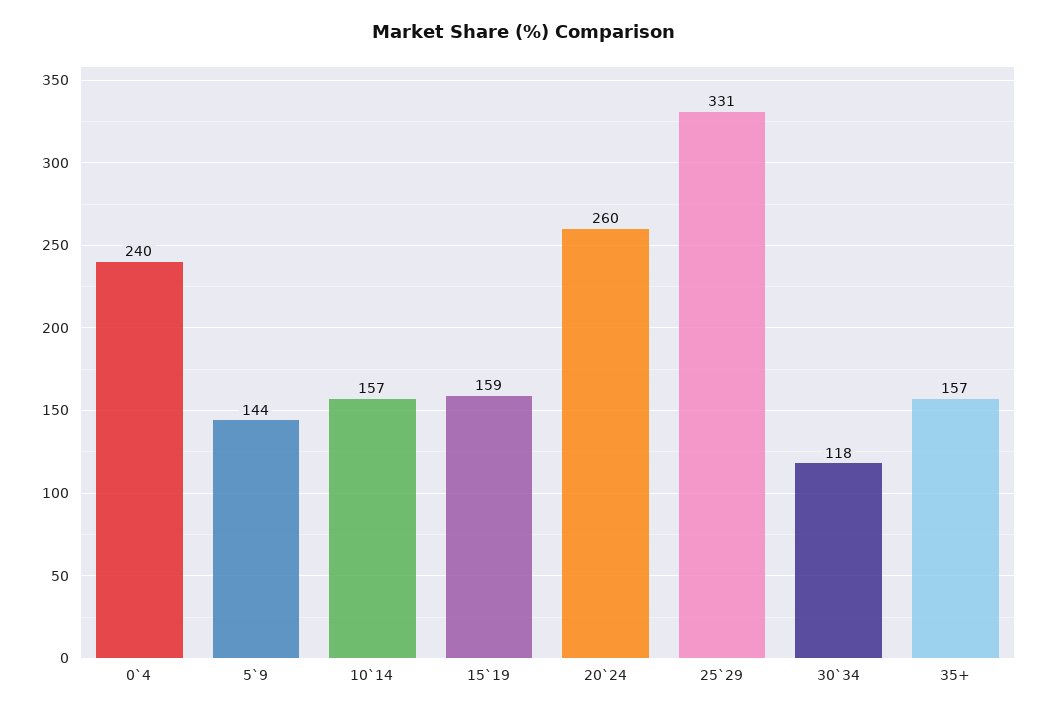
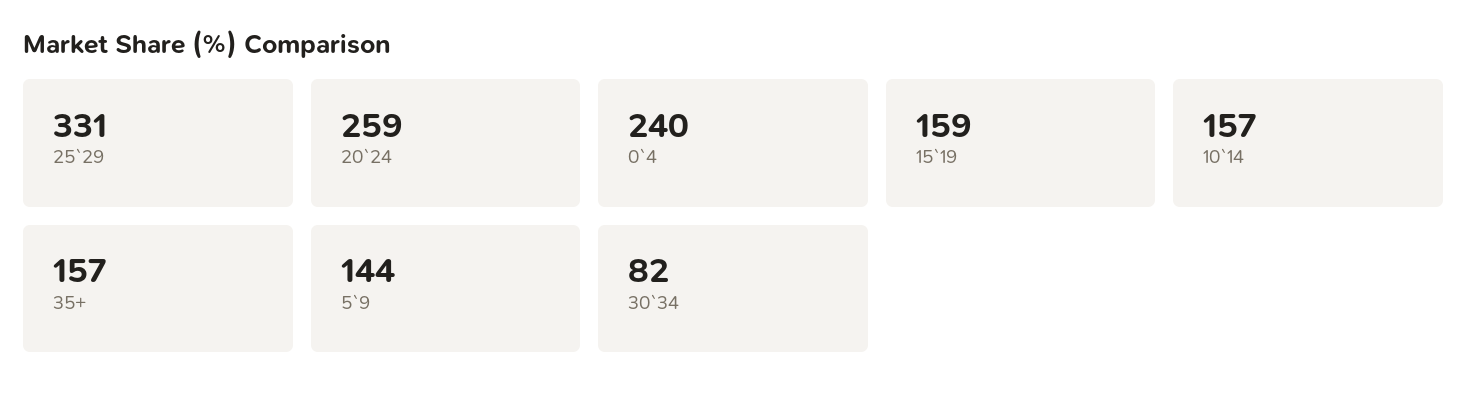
20`24: 260 -> 259
30`34: 118 -> 82

